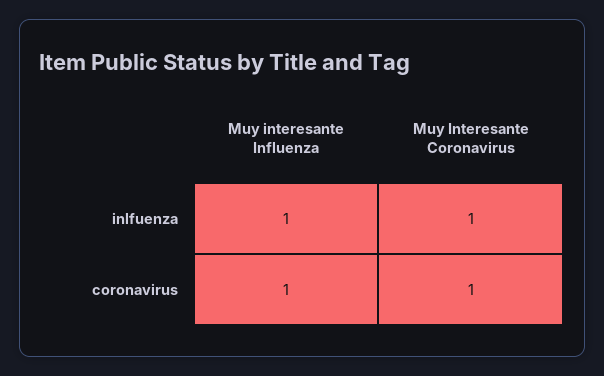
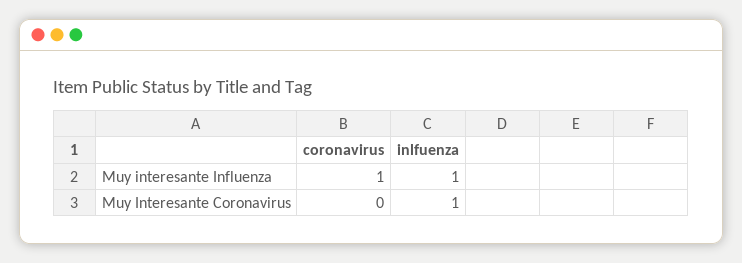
Muy Interesante Coronavirus, coronavirus: 1 -> 0

